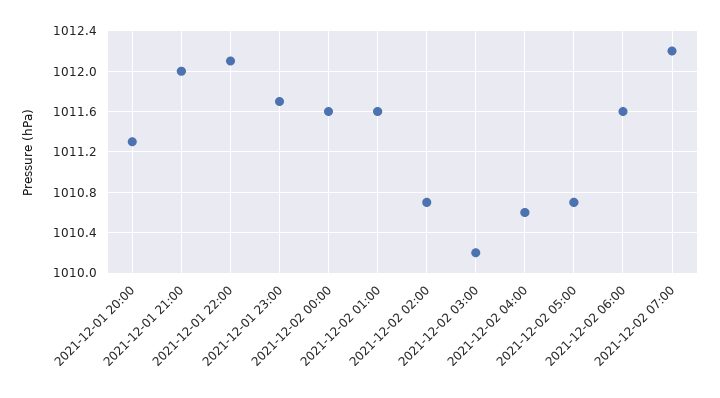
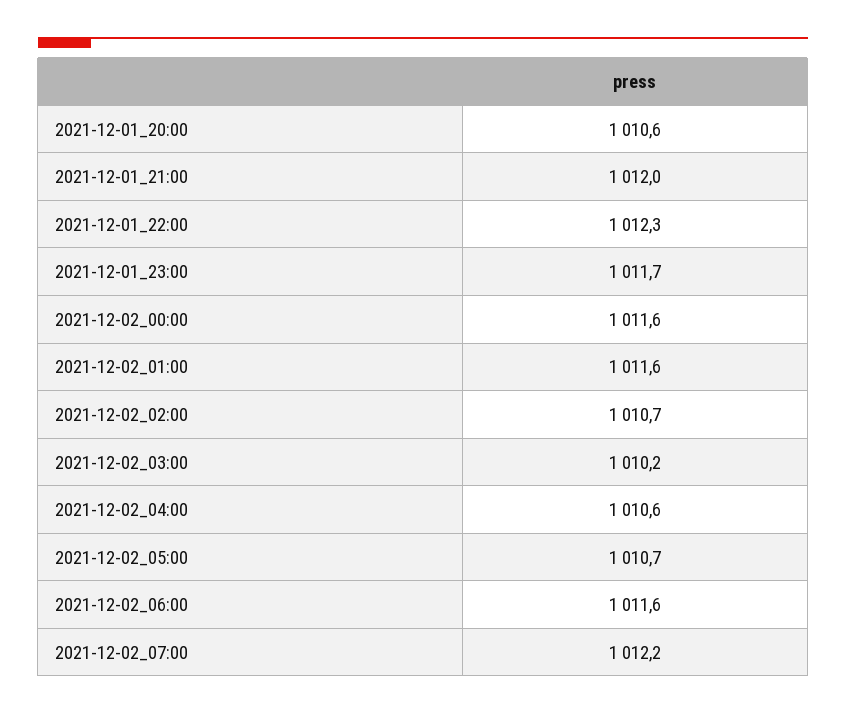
2021-12-01 20:00: 1011.3 -> 1010.6
2021-12-01 22:00: 1012.1 -> 1012.3

